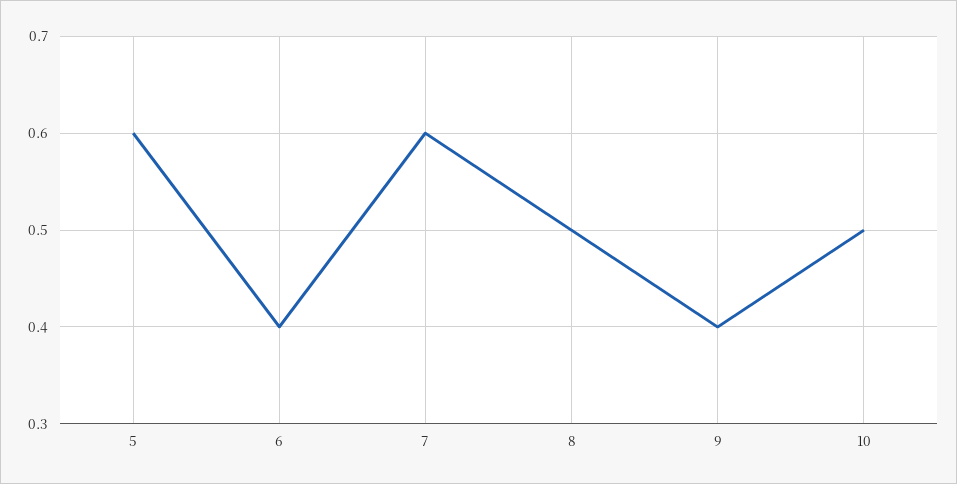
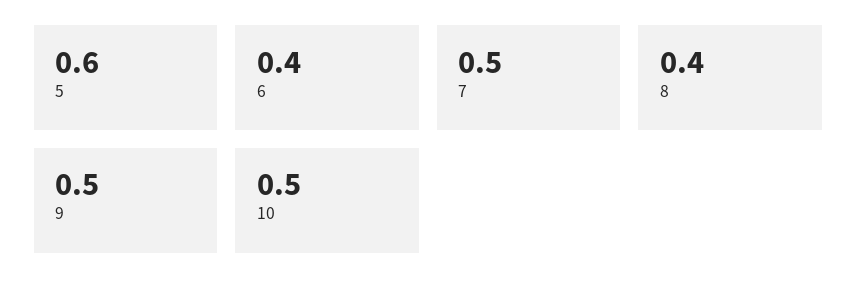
7: 0.6 -> 0.5
8: 0.5 -> 0.4
9: 0.4 -> 0.5

